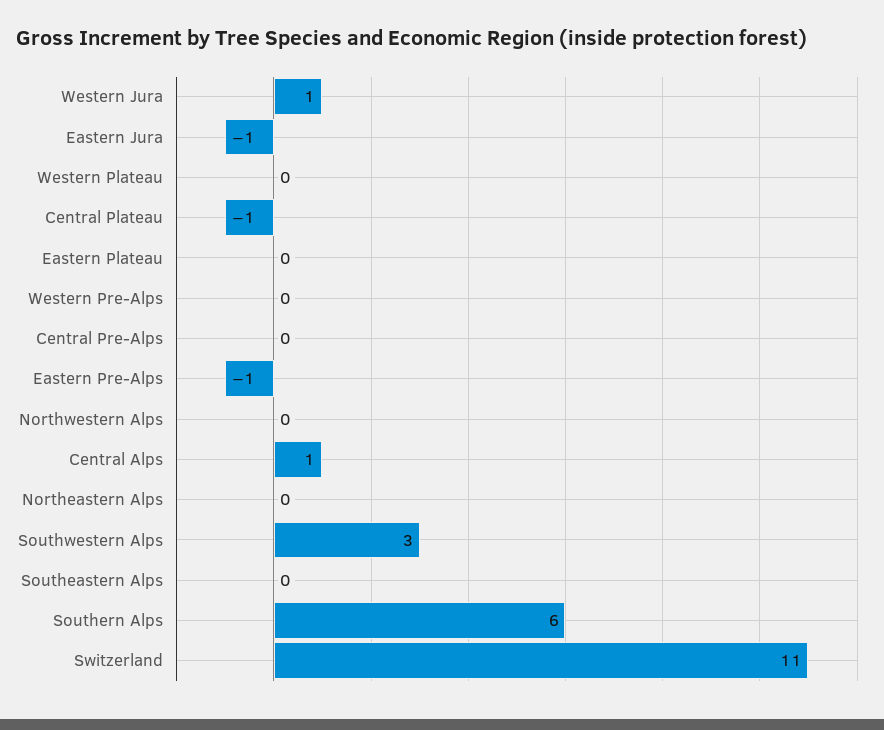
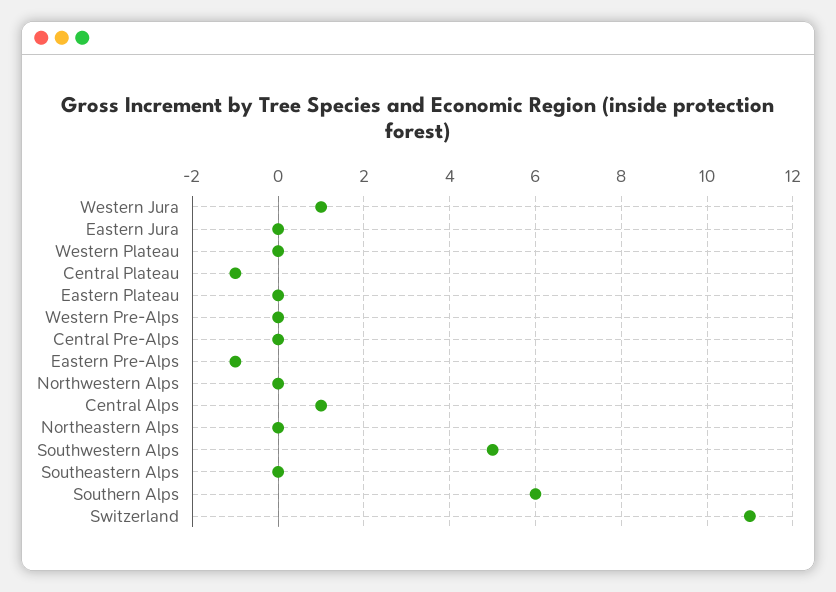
Eastern Jura: -1 -> 0
Southwestern Alps: 3 -> 5

